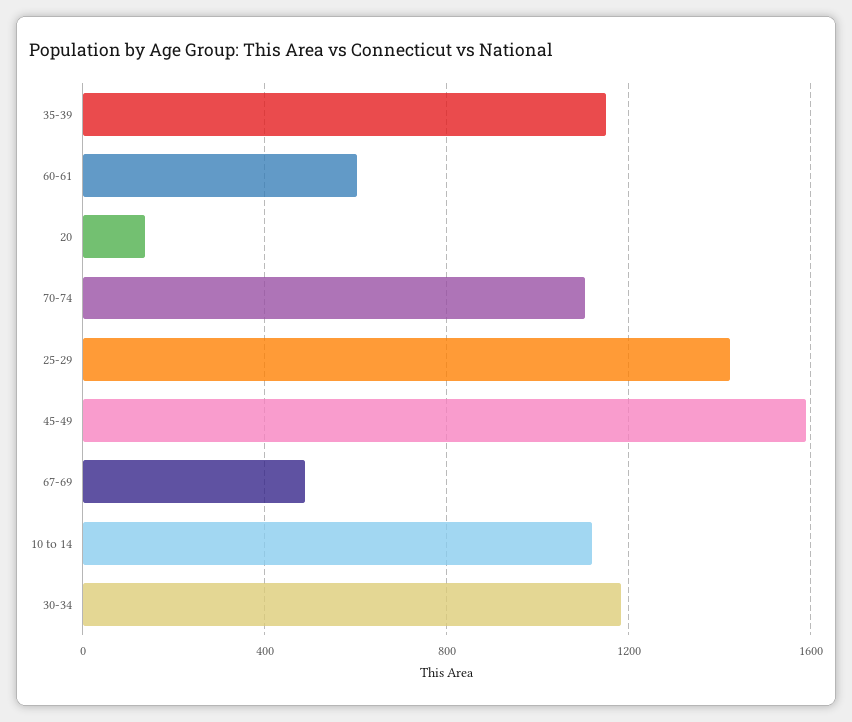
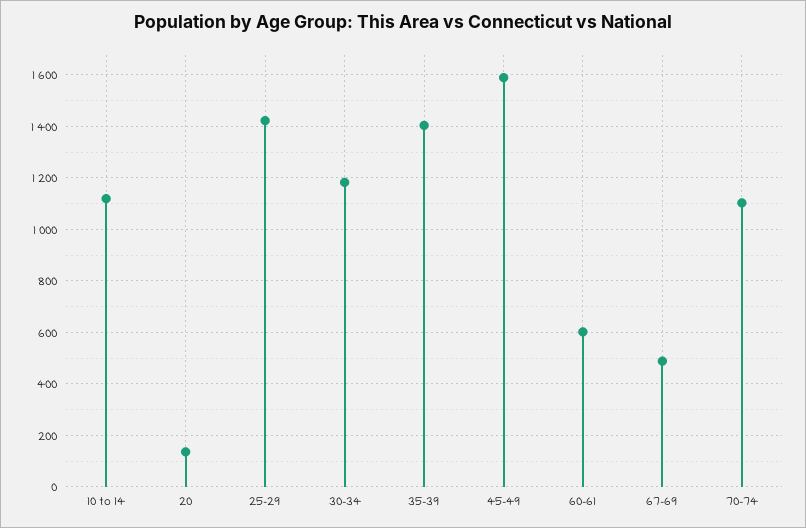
35-39: 1150 -> 1400

